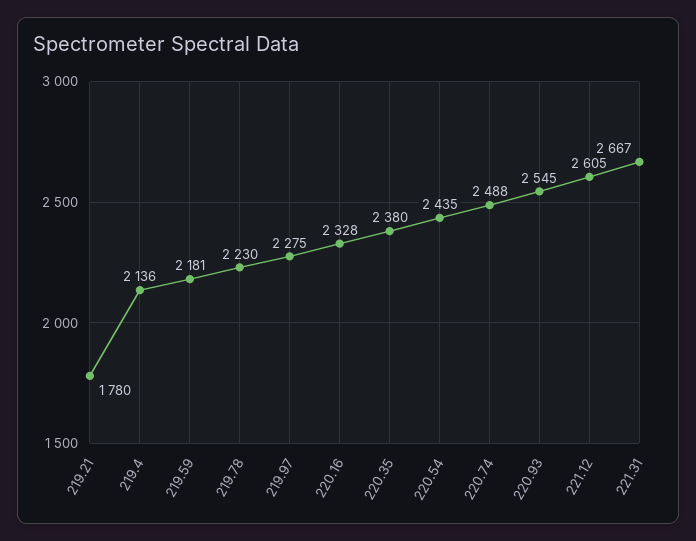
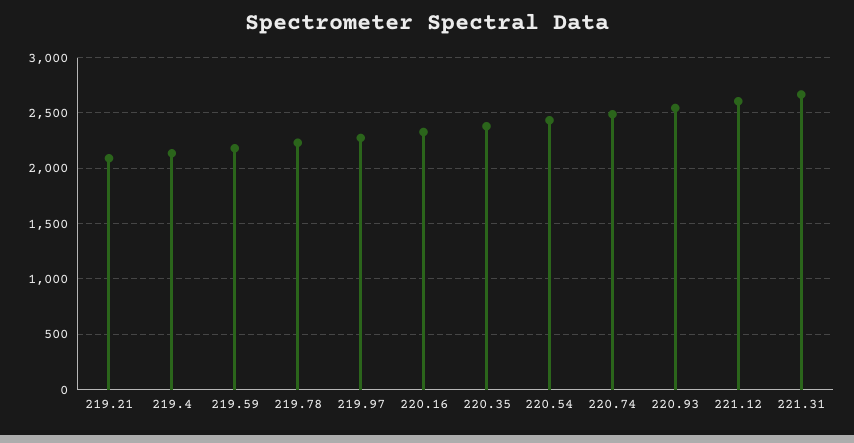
219.21: 1780 -> 2100

